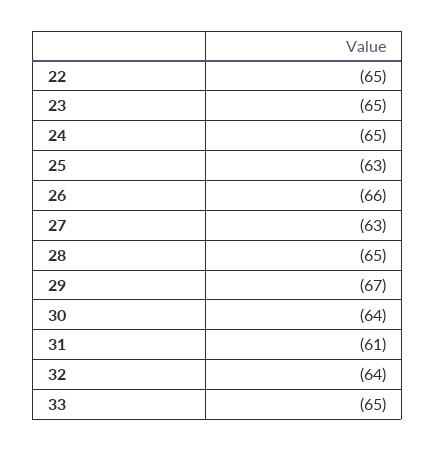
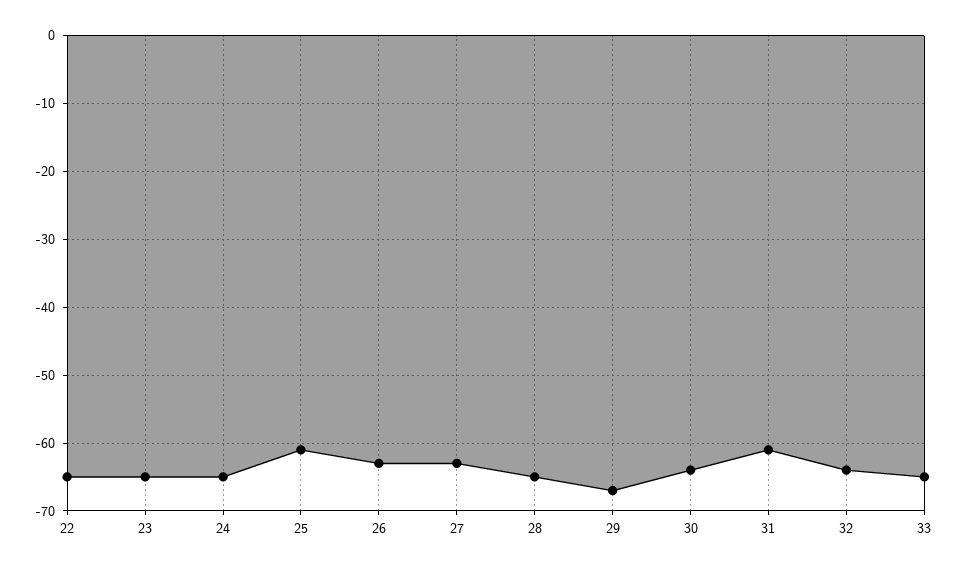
25: -63 -> -61
26: -66 -> -63

